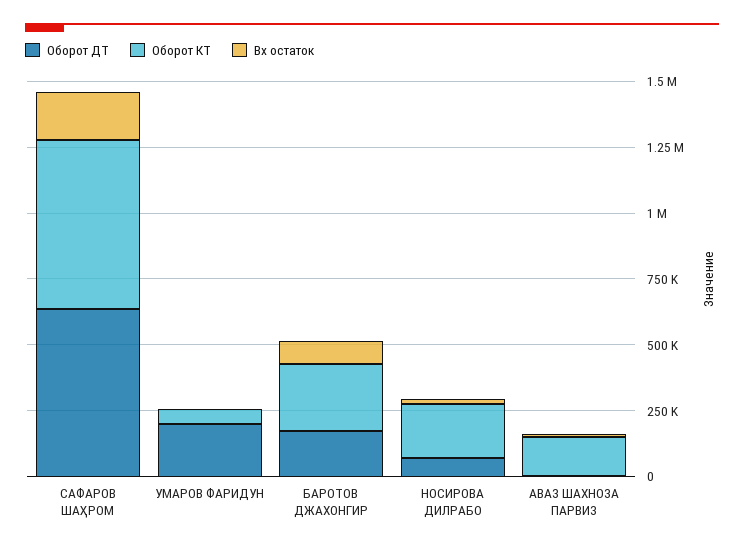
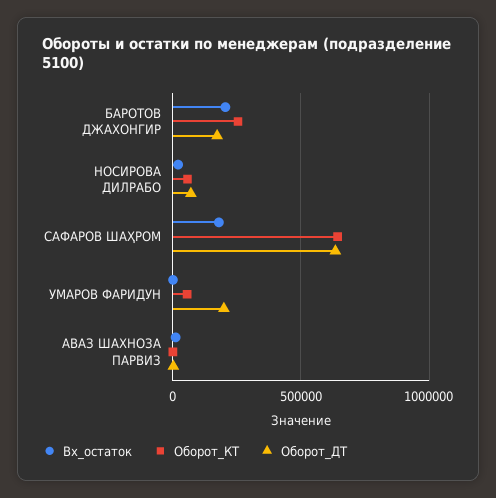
Вх остаток, БАРОТОВ ДЖАХОНГИР: 100000 -> 200000
Оборот КТ, НОСИРОВА ДИЛРАБО: 200000 -> 50000
Оборот КТ, АВАЗ ШАХНОЗА ПАРВИЗ: 150000 -> 0

